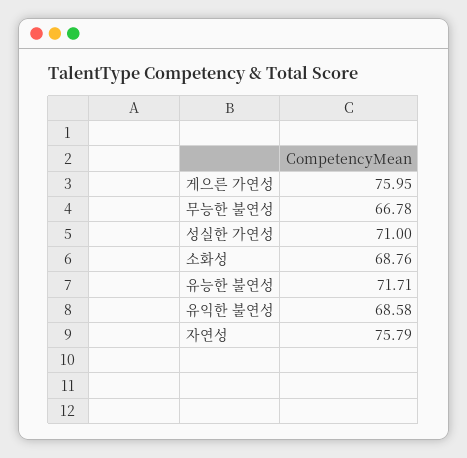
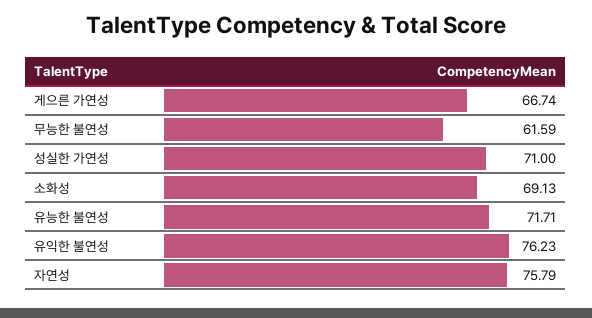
게으른 가연성: 75.95 -> 66.74
무능한 불연성: 66.78 -> 61.59
소화성: 68.76 -> 69.13
유익한 불연성: 68.58 -> 76.23

